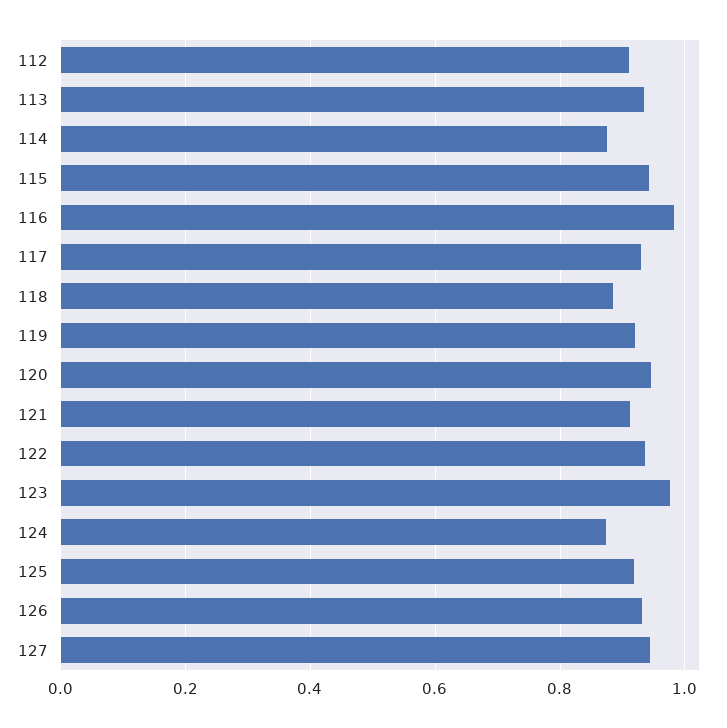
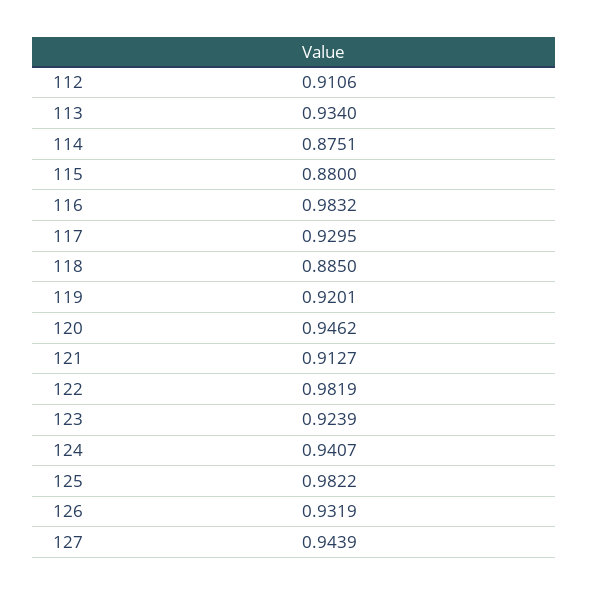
115: 0.94 -> 0.88
122: 0.94 -> 0.9819
123: 0.98 -> 0.9239
124: 0.88 -> 0.9407
125: 0.92 -> 0.9822

